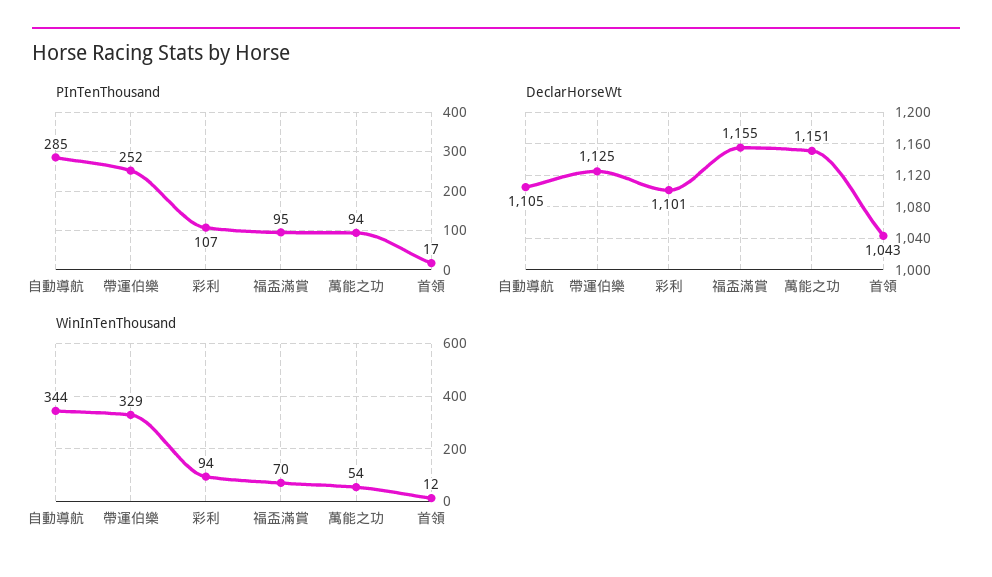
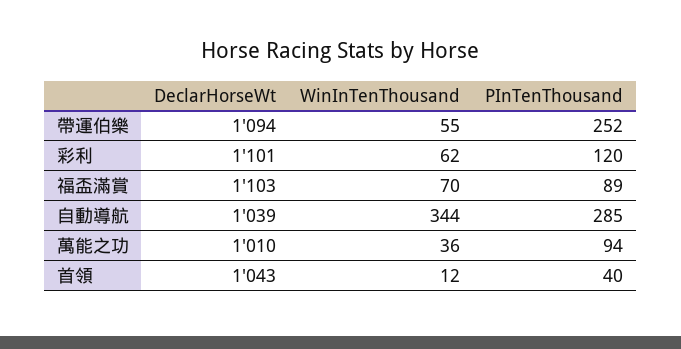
PInTenThousand, 彩利: 107 -> 120
PInTenThousand, 福盃滿賞: 95 -> 89
PInTenThousand, 首領: 17 -> 40
DeclarHorseWt, 自動導航: 1105 -> 1039
DeclarHorseWt, 帶運伯樂: 1125 -> 1094
DeclarHorseWt, 福盃滿賞: 1155 -> 1103
DeclarHorseWt, 萬能之功: 1151 -> 1010
WinInTenThousand, 帶運伯樂: 329 -> 55
WinInTenThousand, 彩利: 94 -> 62
WinInTenThousand, 萬能之功: 54 -> 36

